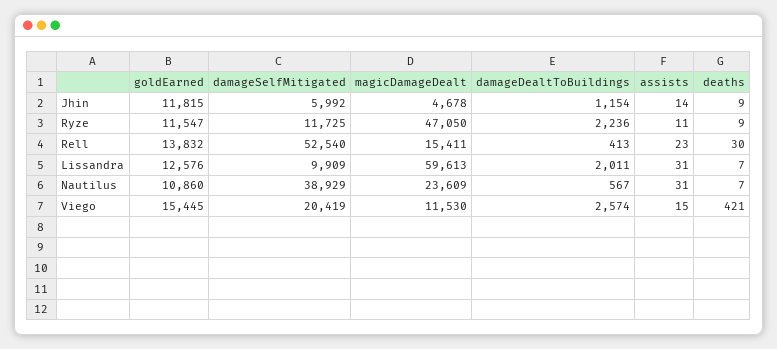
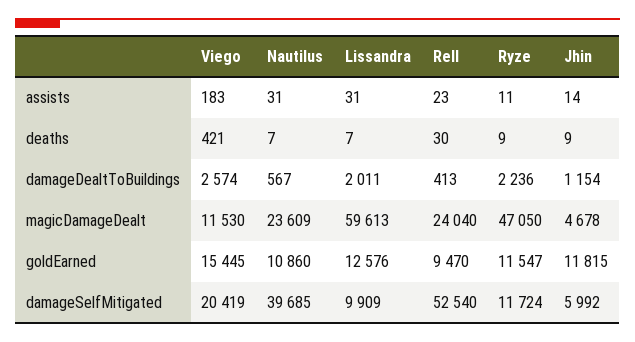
damageSelfMitigated, Ryze: 11725 -> 11724
goldEarned, Rell: 13832 -> 9470
magicDamageDealt, Rell: 15411 -> 24040
damageSelfMitigated, Nautilus: 38929 -> 39685
assists, Viego: 15 -> 183

